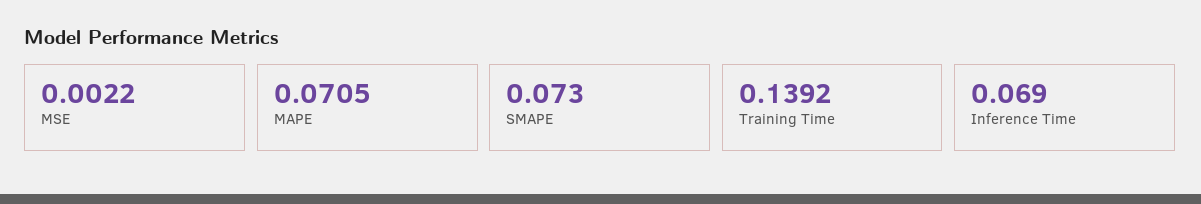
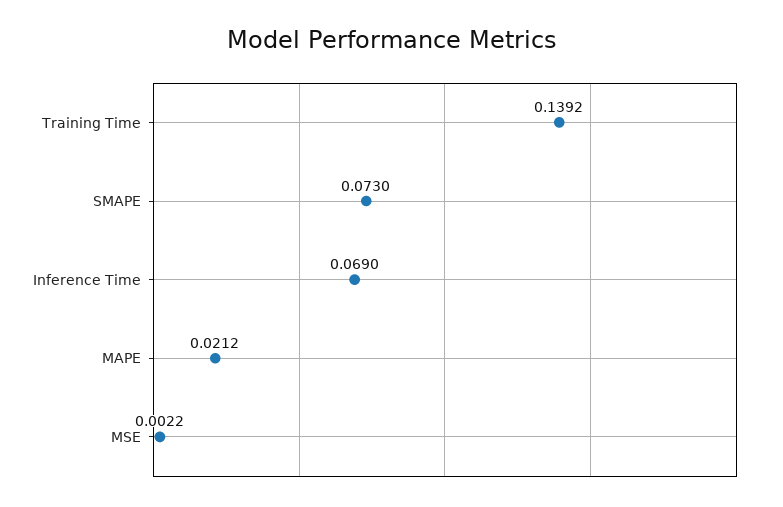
MAPE: 0.0705 -> 0.0212

